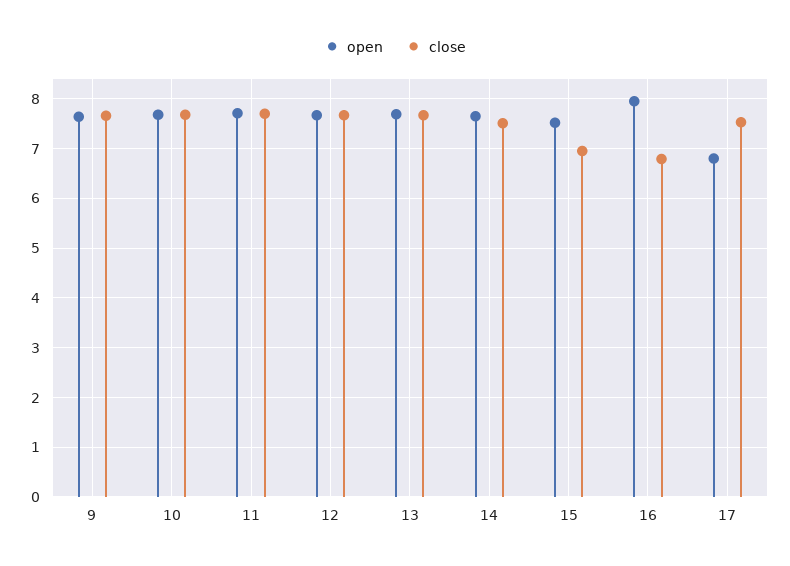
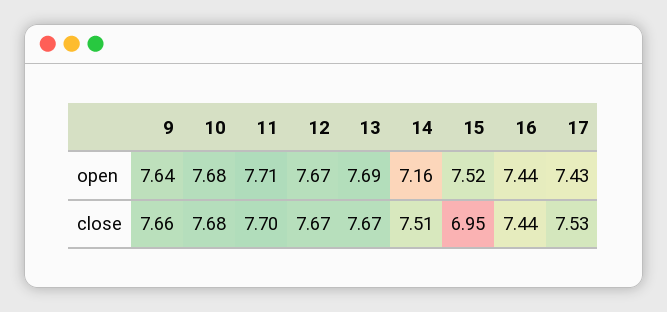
open, 14: 7.6 -> 7.16
open, 16: 8 -> 7.44
close, 16: 6.8 -> 7.44
open, 17: 6.8 -> 7.43

